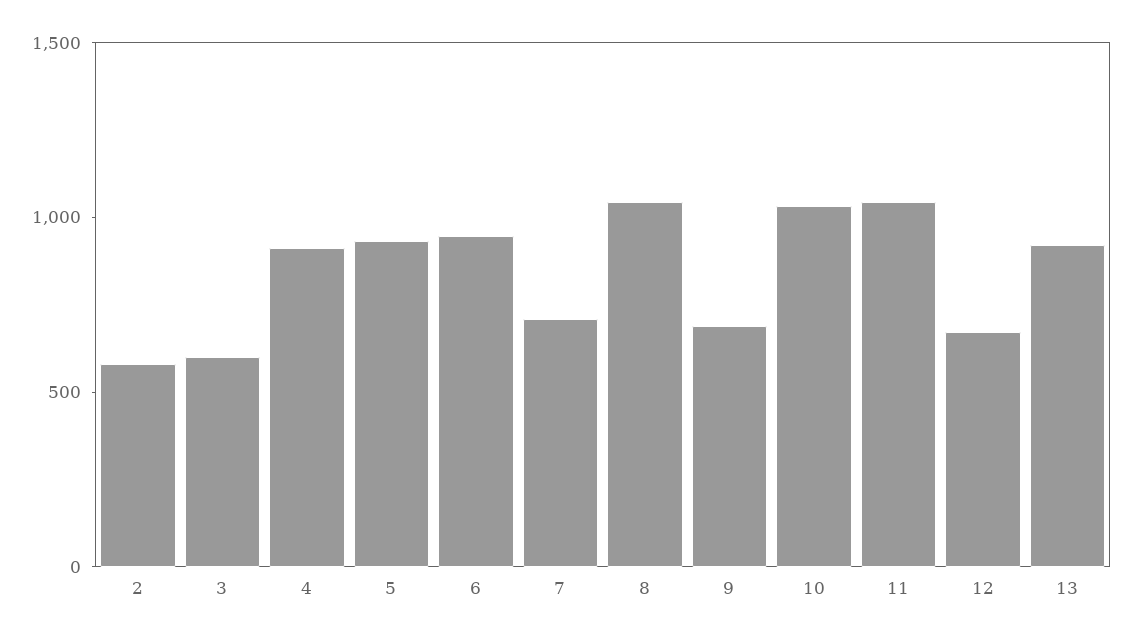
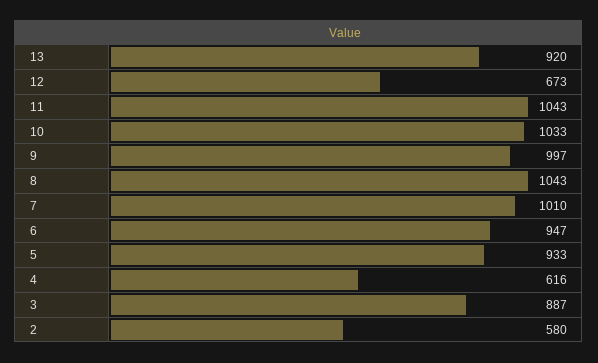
3: 600 -> 887
4: 900 -> 616
7: 700 -> 1010
9: 700 -> 997

